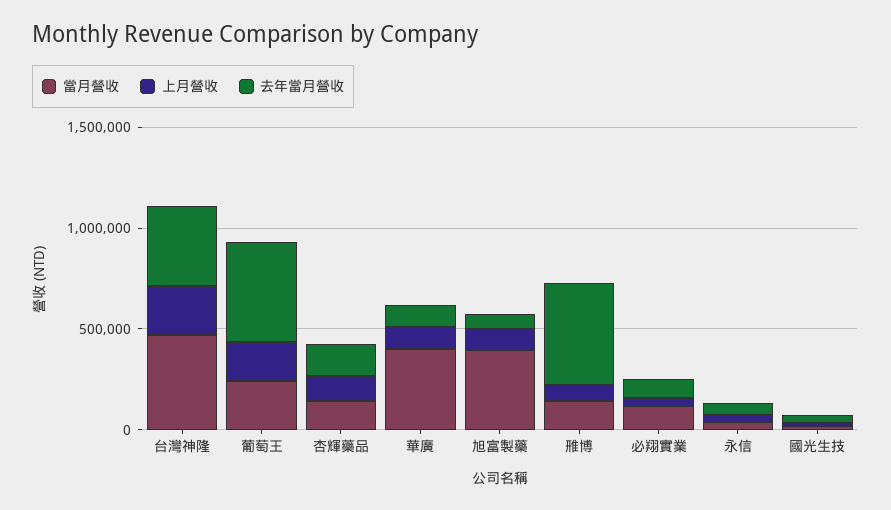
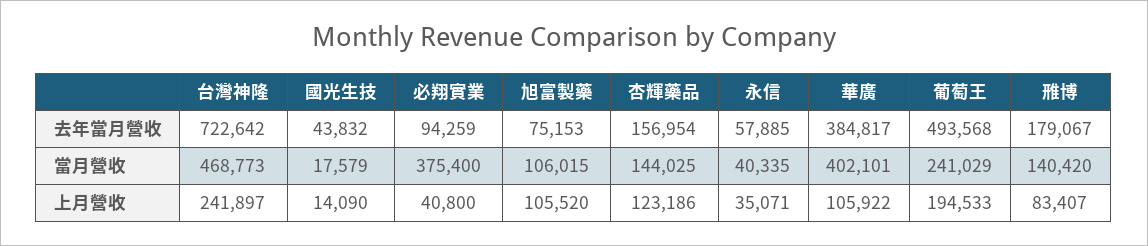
去年當月營收, 台灣神隆: 400000 -> 722642
去年當月營收, 華廣: 100000 -> 384817
當月營收, 旭富製藥: 400000 -> 106015
去年當月營收, 雃博: 500000 -> 179067
當月營收, 必翔實業: 100000 -> 375400

